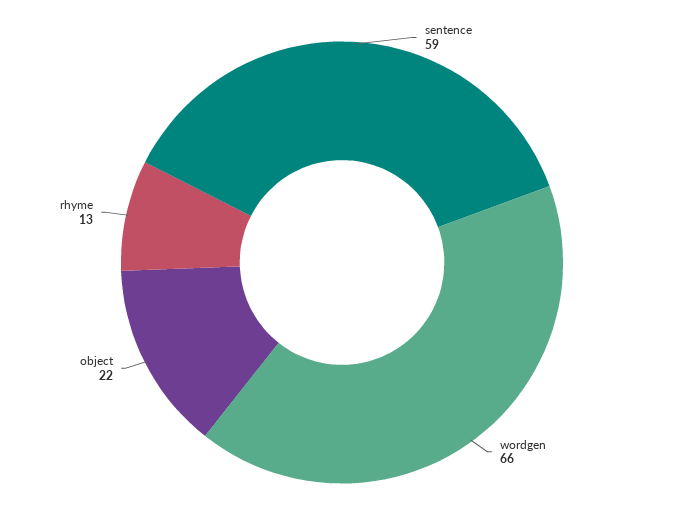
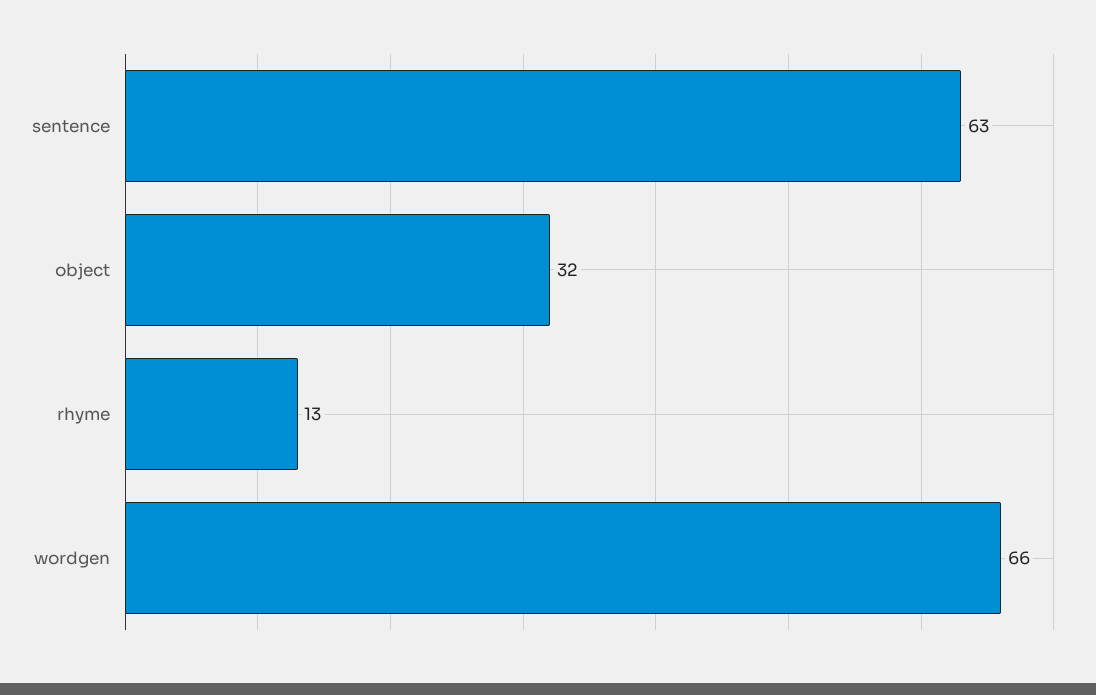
sentence: 59 -> 63
object: 22 -> 32

